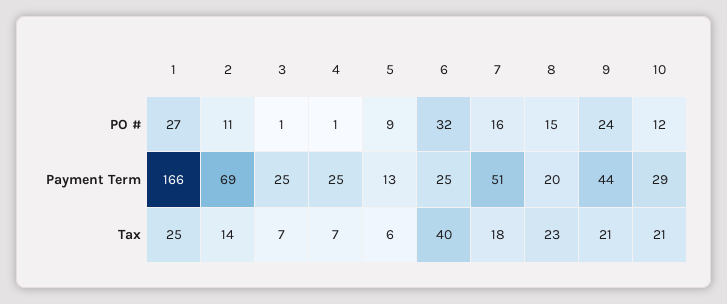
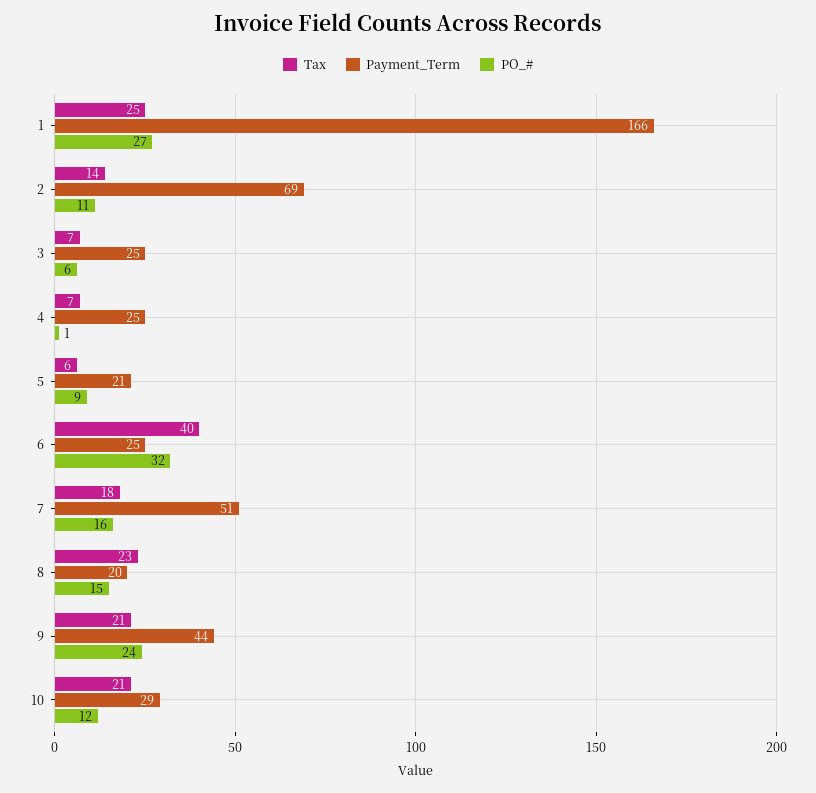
PO #, 3: 1 -> 6
Payment Term, 5: 13 -> 21

